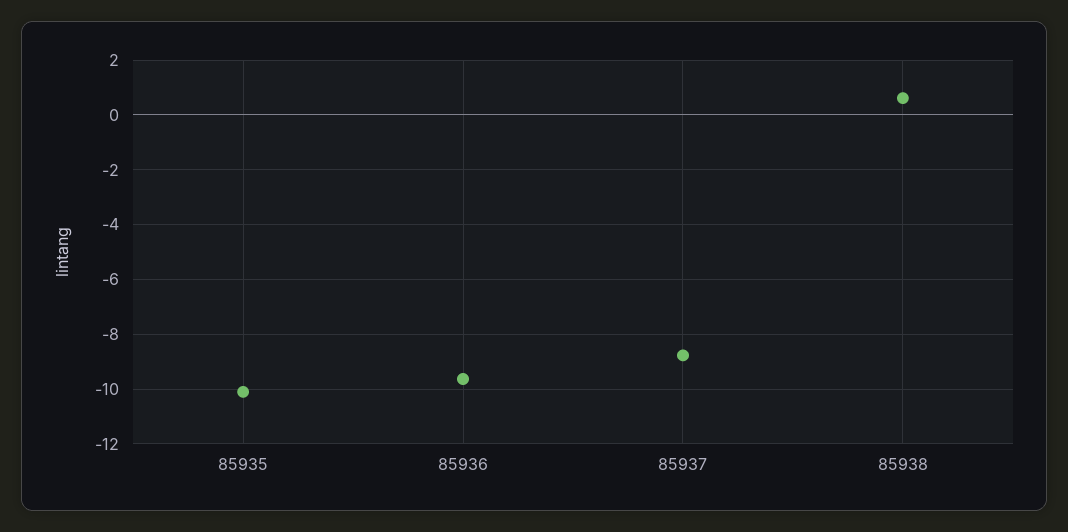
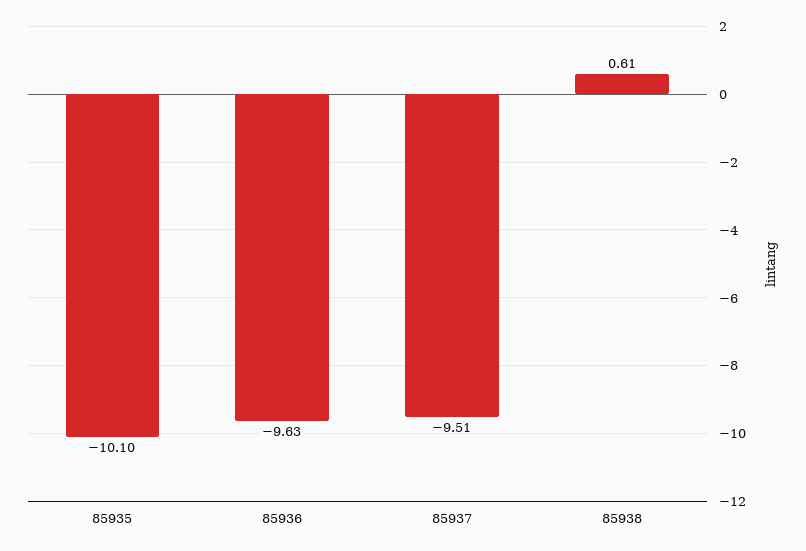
85937: -8.75 -> -9.51

